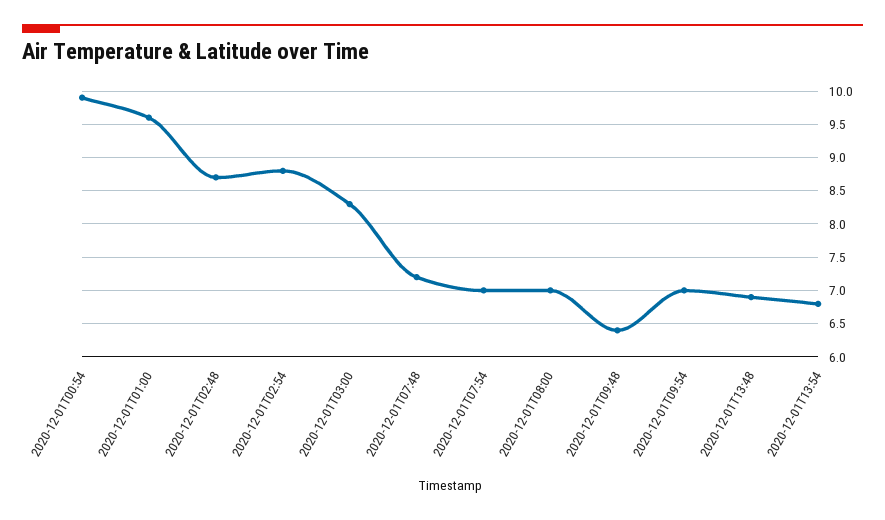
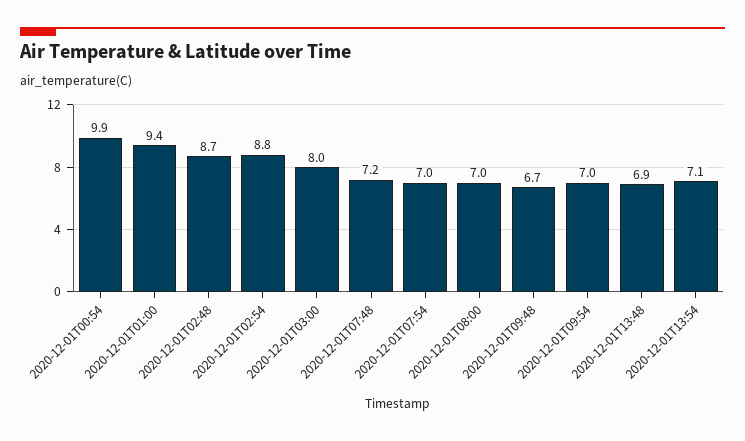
2020-12-01T01:00: 9.6 -> 9.4
2020-12-01T03:00: 8.3 -> 8
2020-12-01T09:48: 6.4 -> 6.7
2020-12-01T13:54: 6.8 -> 7.1

